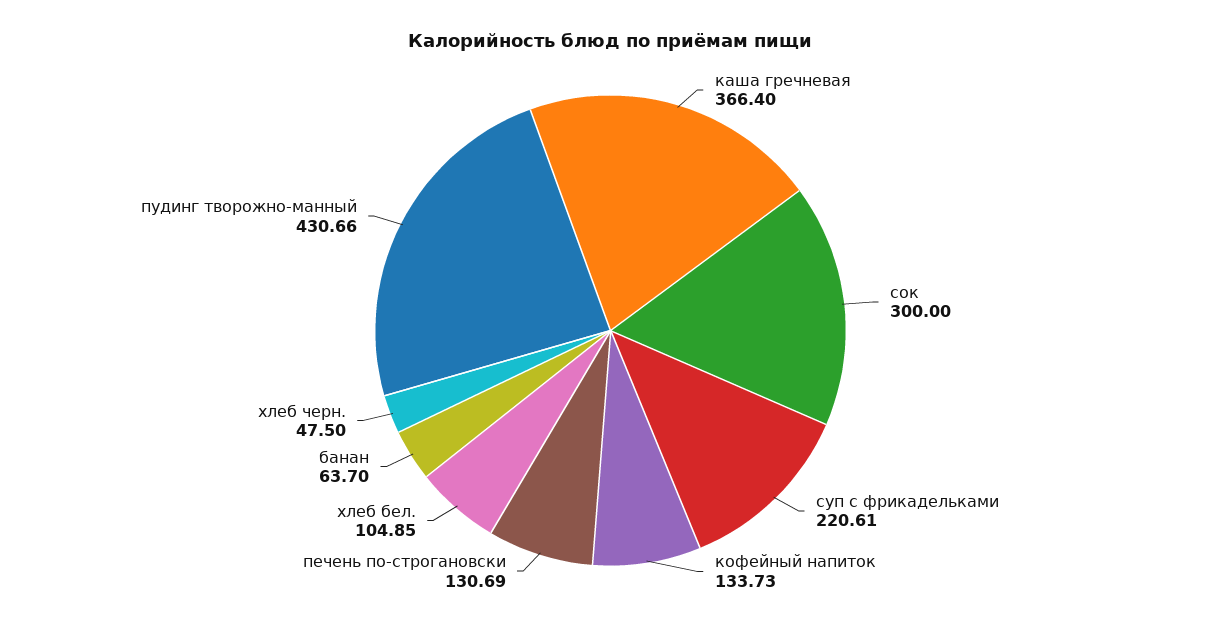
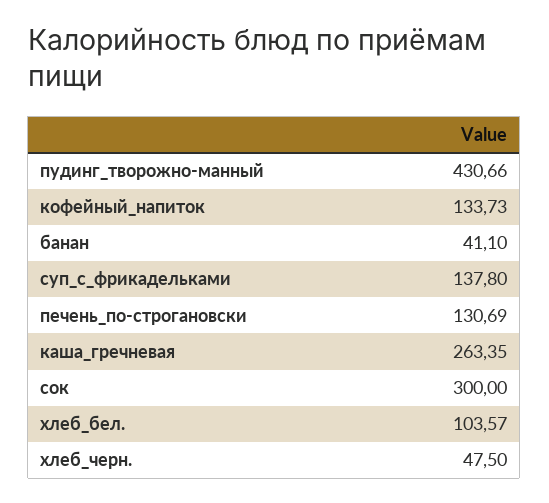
каша гречневая: 366.4 -> 263.35
суп с фрикадельками: 220.61 -> 137.8
хлеб бел.: 104.85 -> 103.57
банан: 63.7 -> 41.1

